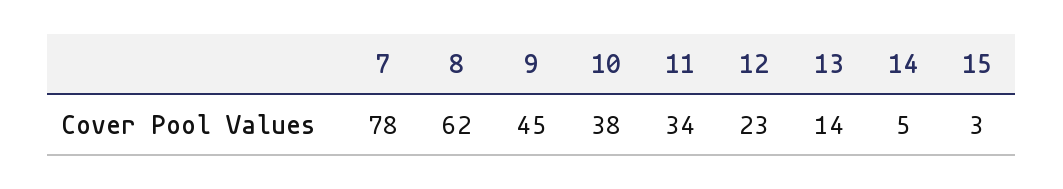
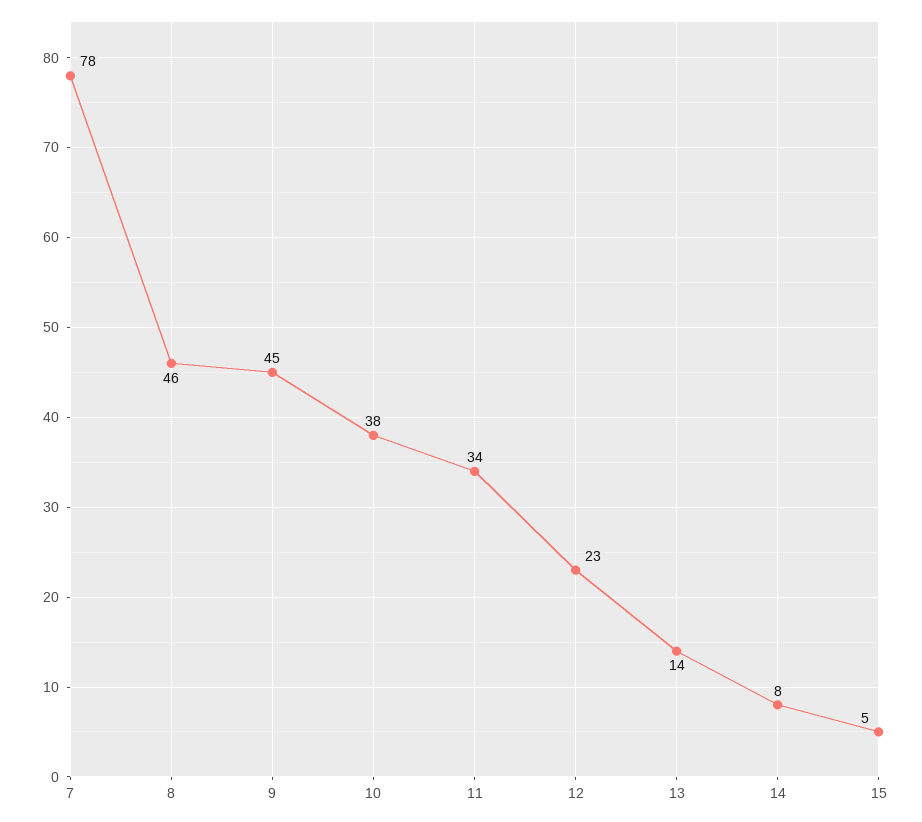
8: 62 -> 46
14: 5 -> 8
15: 3 -> 5

